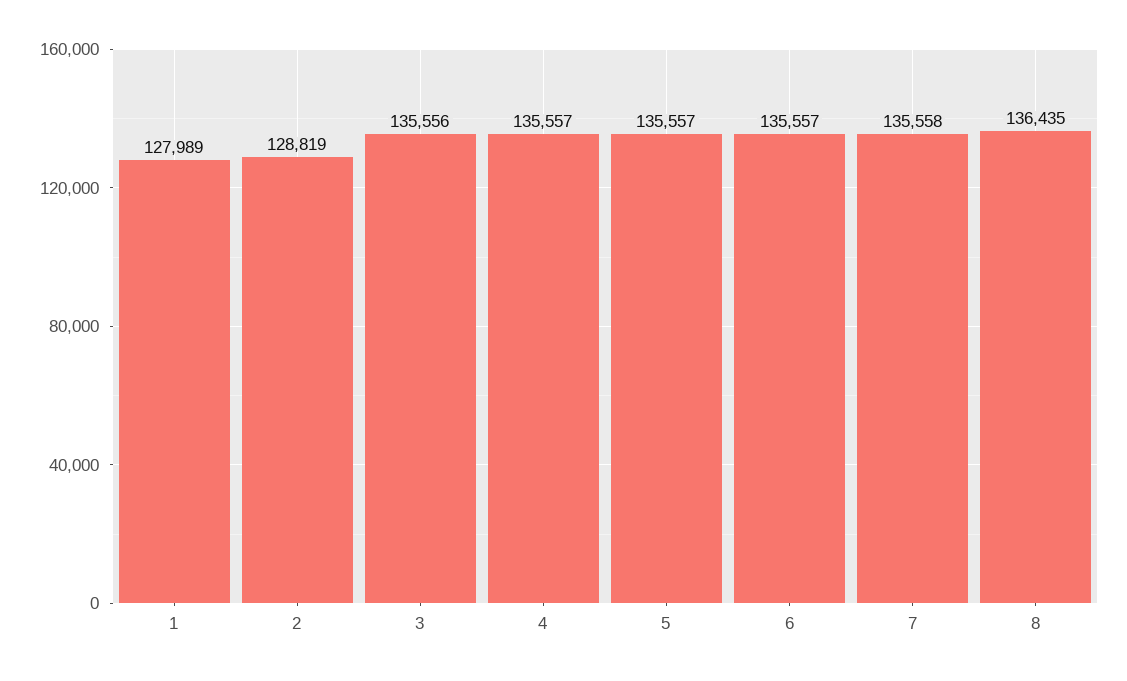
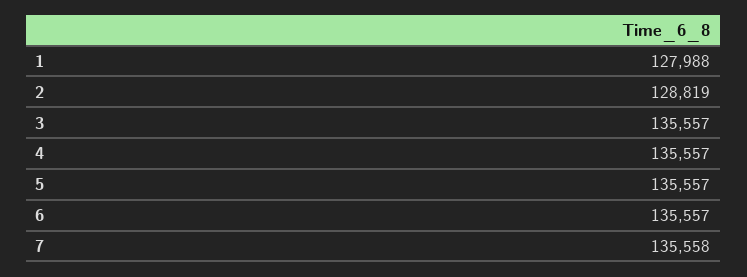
1: 127989 -> 127988
3: 135556 -> 135557
8: 136435 -> none

